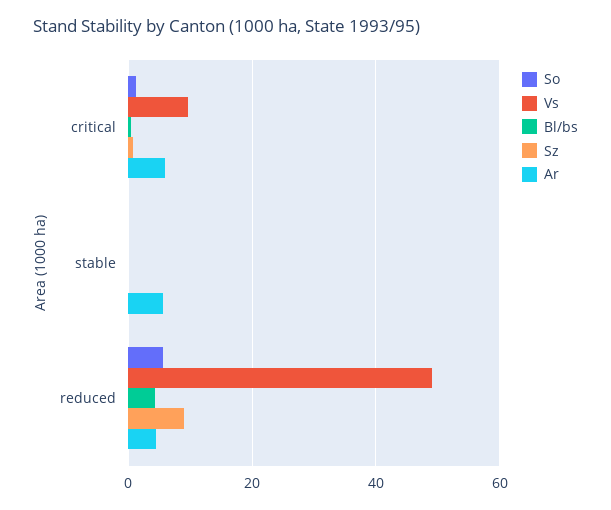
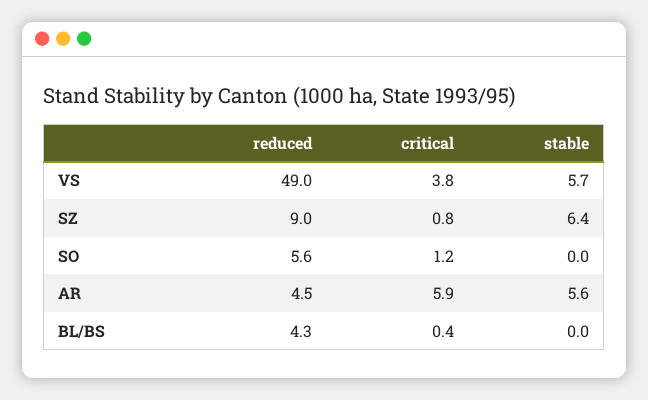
Vs, critical: 10 -> 3.8
Vs, stable: 0 -> 5.7
Sz, stable: 0 -> 6.4

